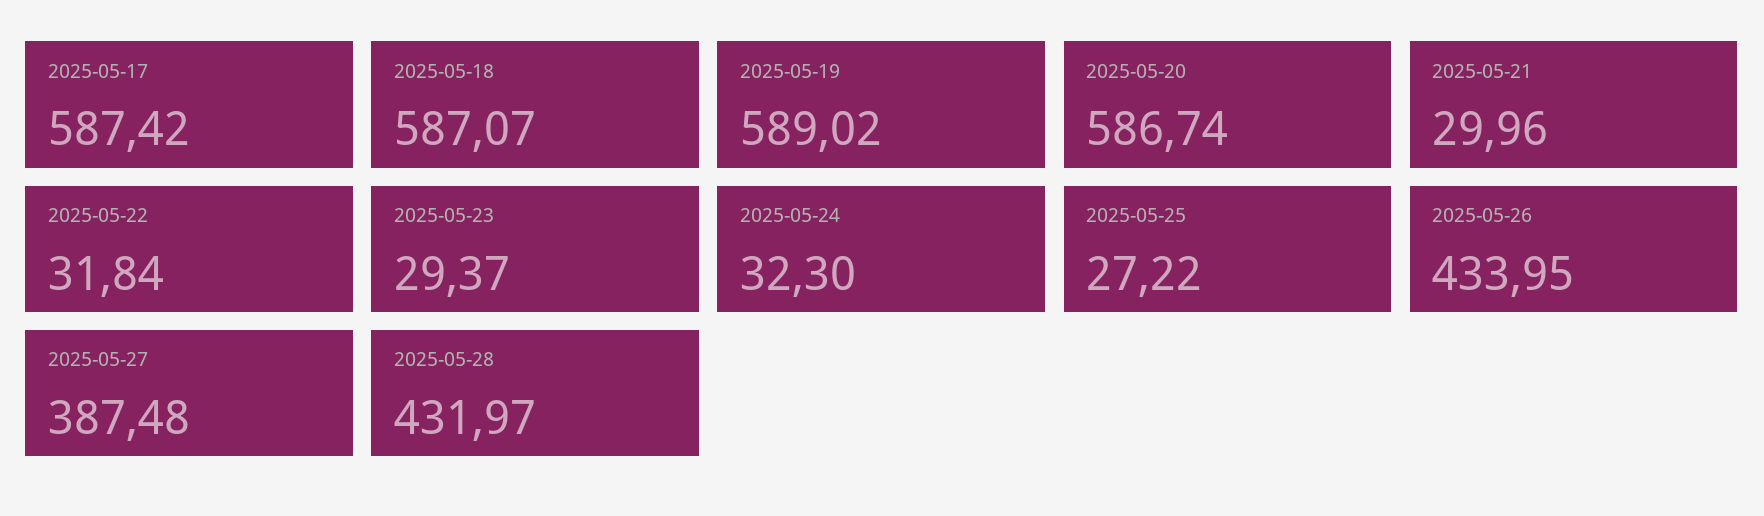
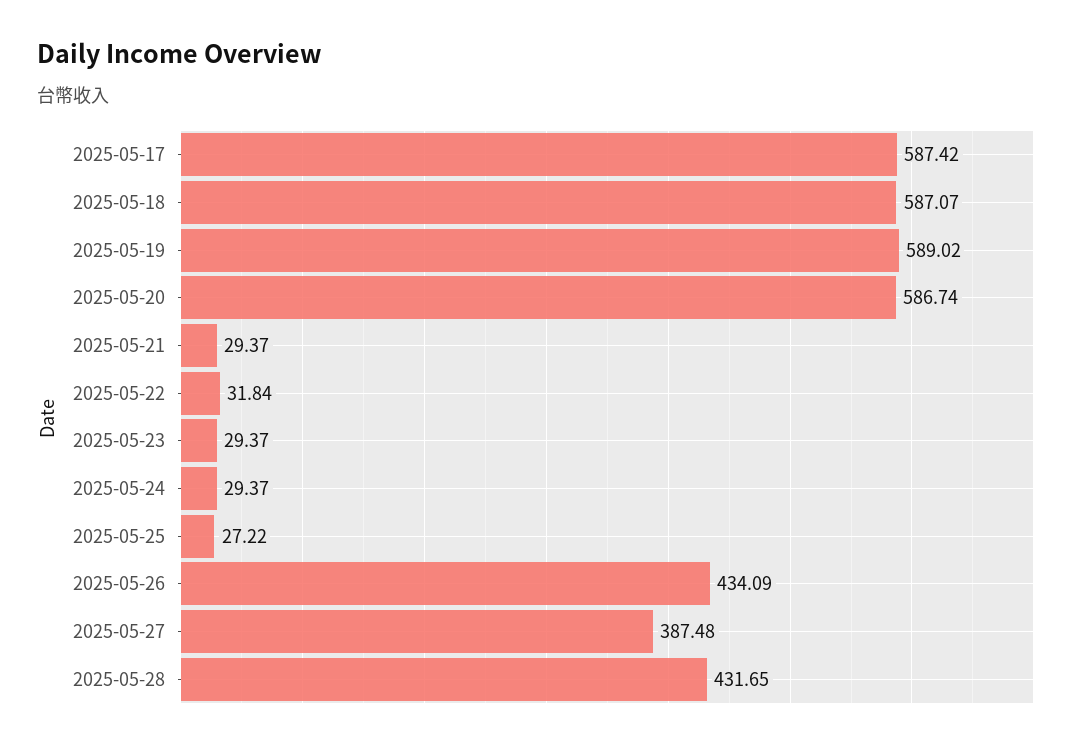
2025-05-21: 29.96 -> 29.37
2025-05-24: 32.3 -> 29.37
2025-05-26: 433.95 -> 434.09
2025-05-28: 431.97 -> 431.65

